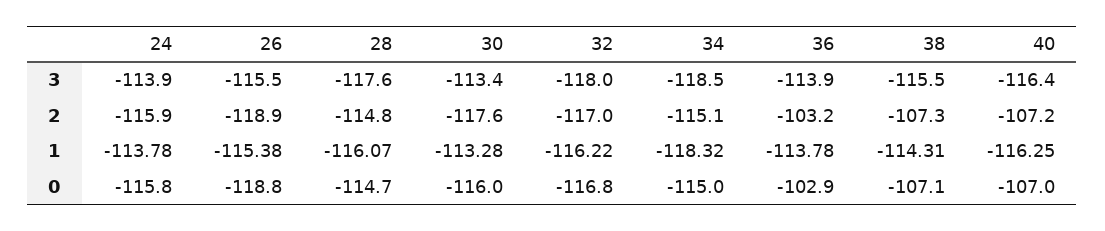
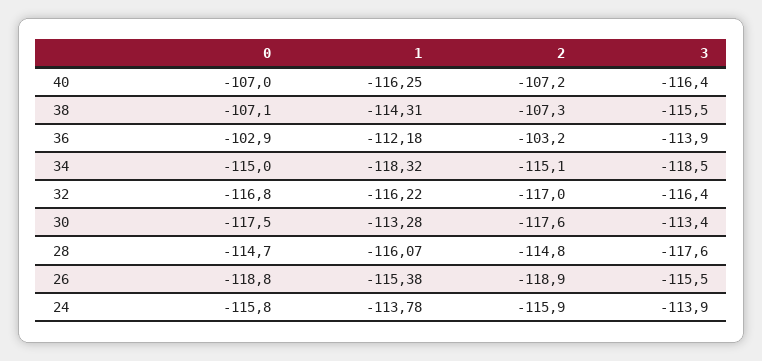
32, 3: -118 -> -116.4
36, 1: -113.78 -> -112.18
30, 0: -116 -> -117.5

